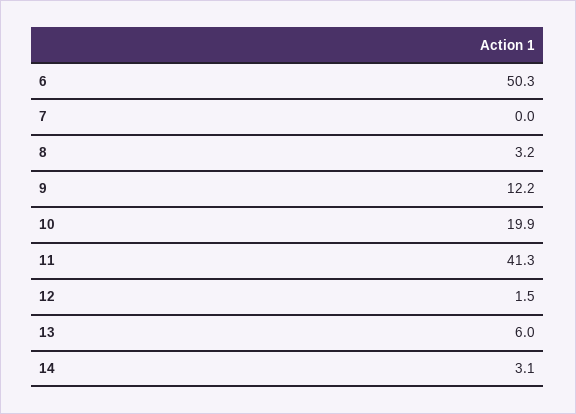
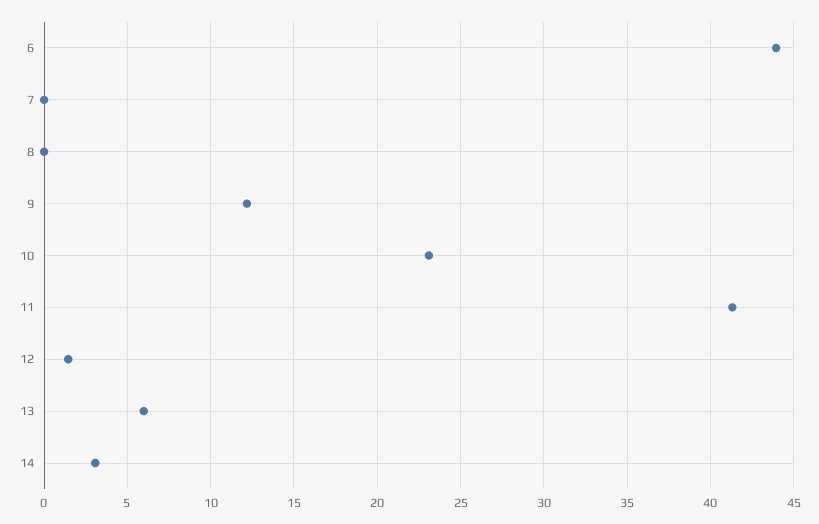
6: 50.3 -> 44
8: 3.2 -> 0
10: 19.9 -> 23

